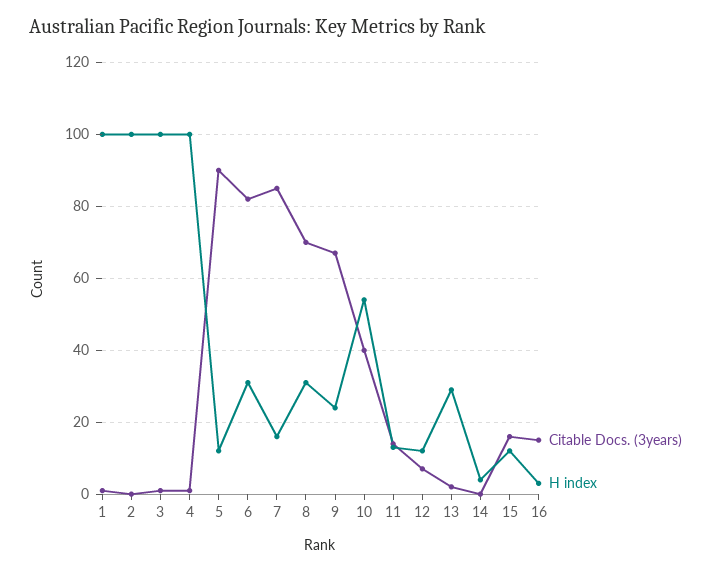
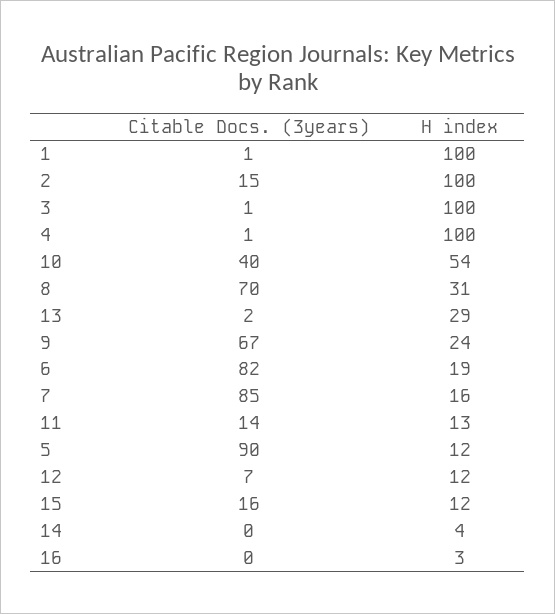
Citable Docs. (3years), 2: 0 -> 15
H index, 6: 30 -> 19
Citable Docs. (3years), 16: 15 -> 0

